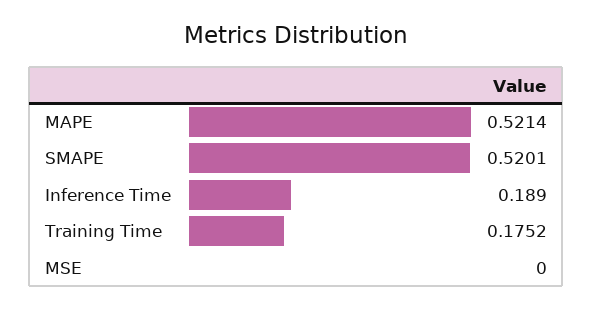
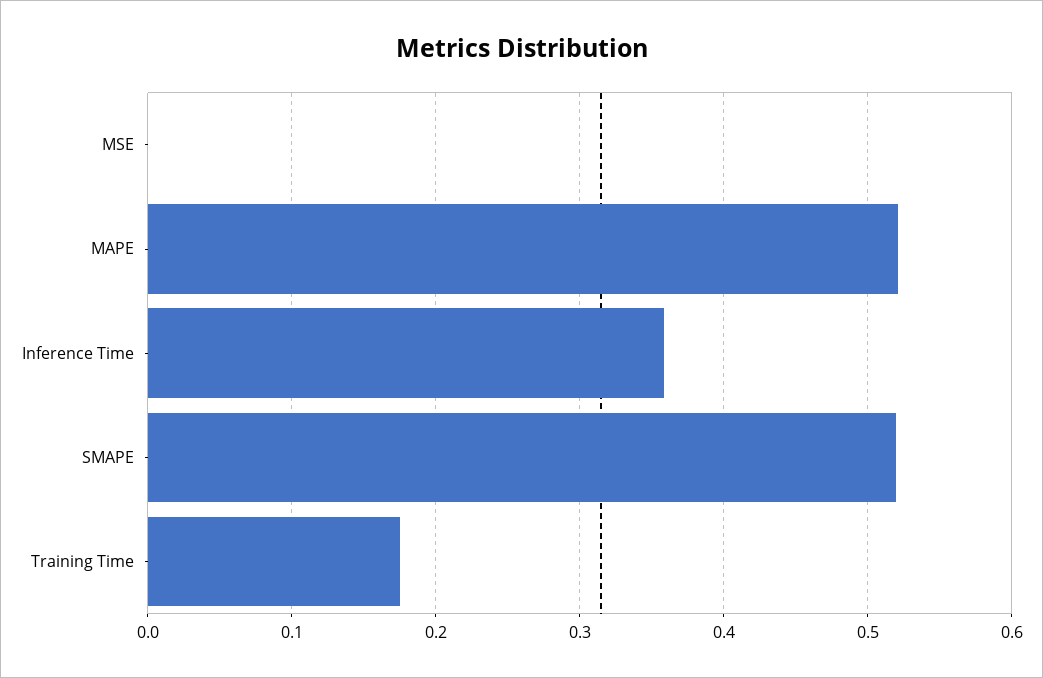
Inference Time: 0.189 -> 0.36

